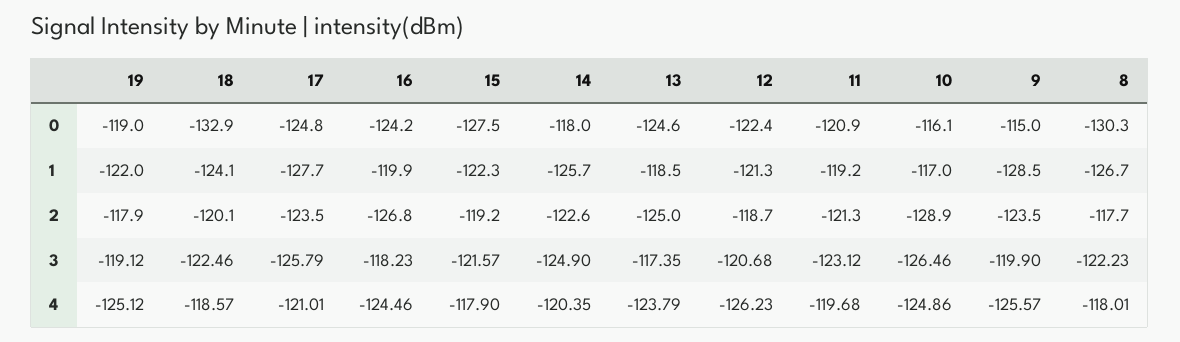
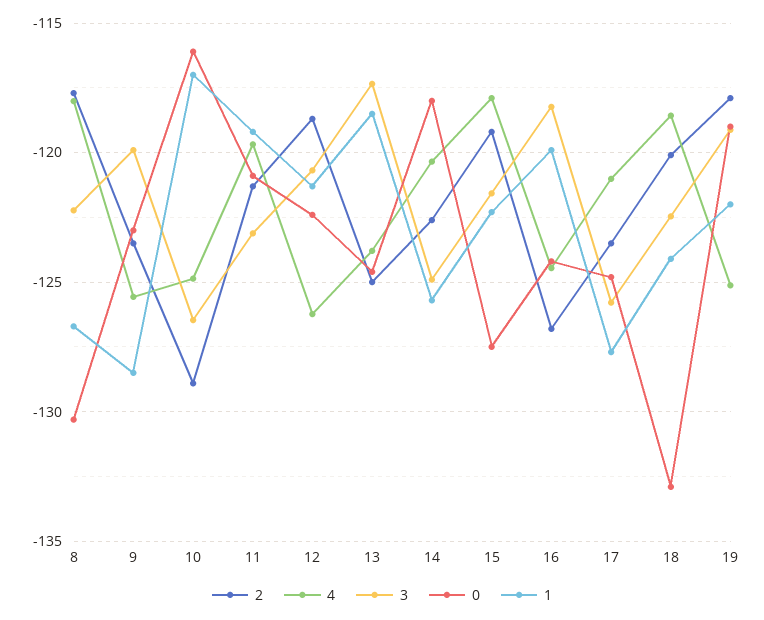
0, 9: -115 -> -123

